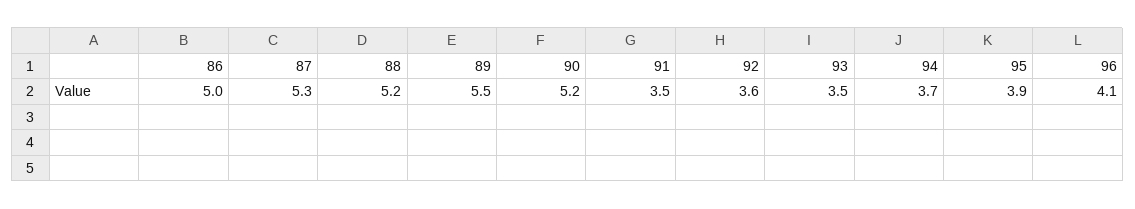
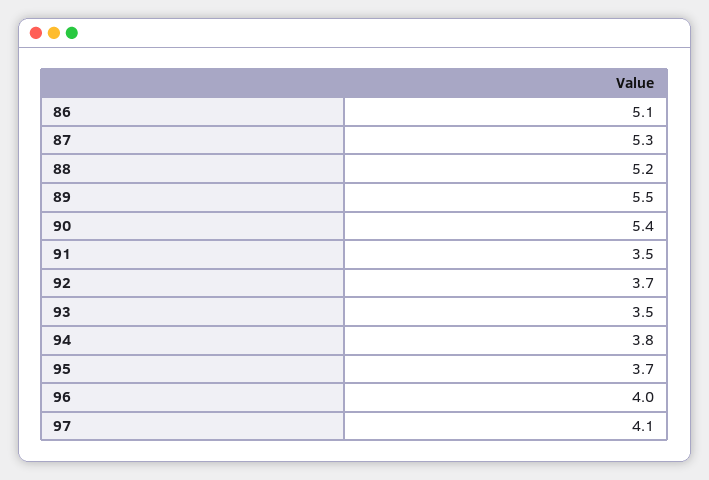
86: 5 -> 5.1
90: 5.2 -> 5.4
92: 3.6 -> 3.7
94: 3.7 -> 3.8
95: 3.9 -> 3.7
96: 4.1 -> 4
97: none -> 4.1

